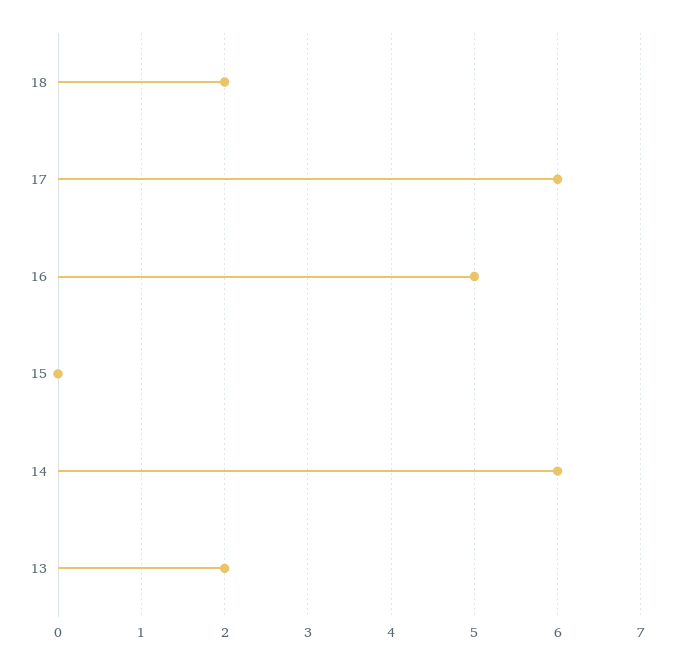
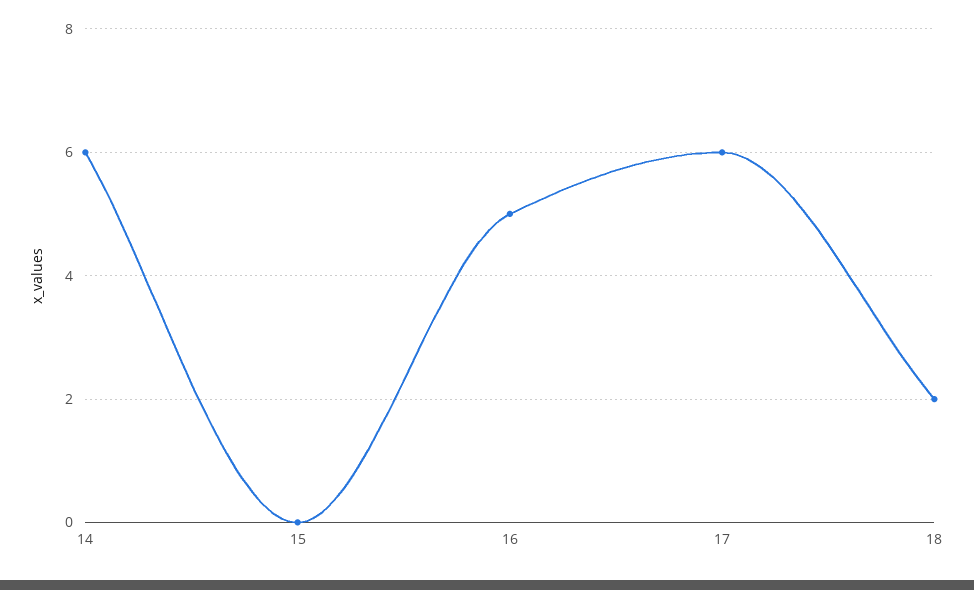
13: 2 -> none

